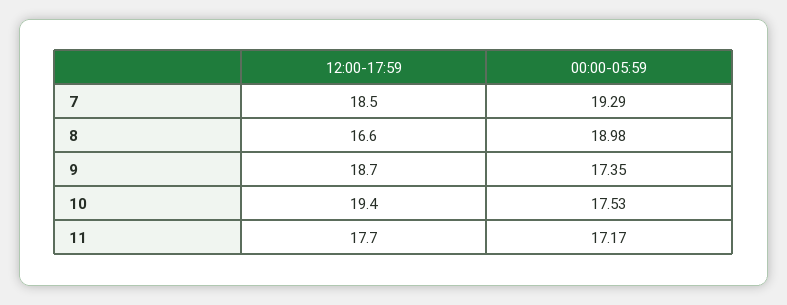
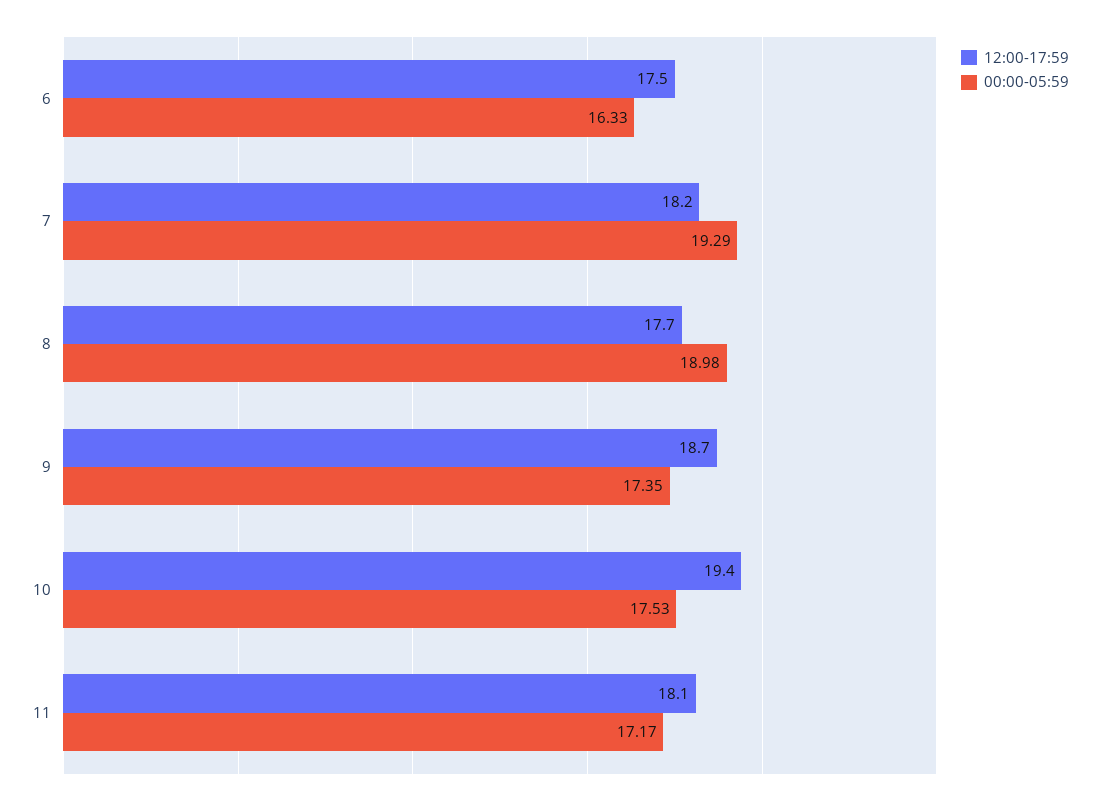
12:00-17:59, 7: 18.5 -> 18.2
12:00-17:59, 8: 16.6 -> 17.7
12:00-17:59, 11: 17.7 -> 18.1
12:00-17:59, 6: none -> 17.5
00:00-05:59, 6: none -> 16.33

